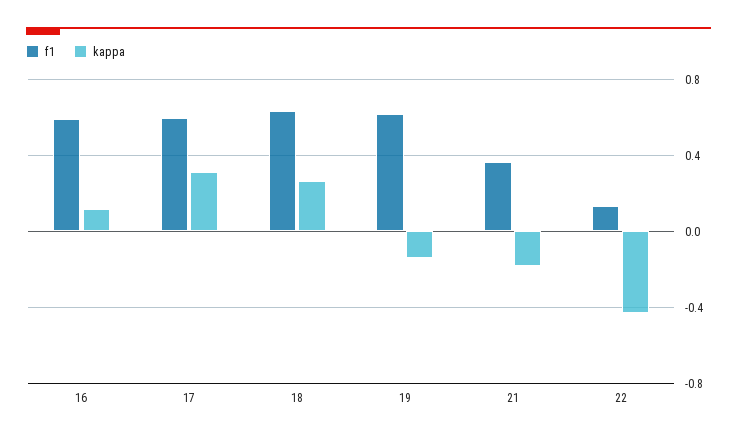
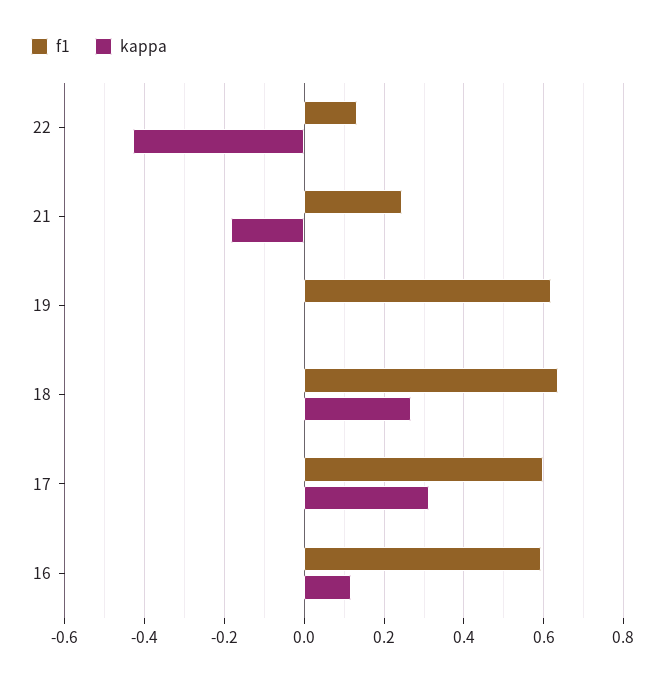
kappa, 19: -0.15 -> 0
f1, 21: 0.35 -> 0.24

